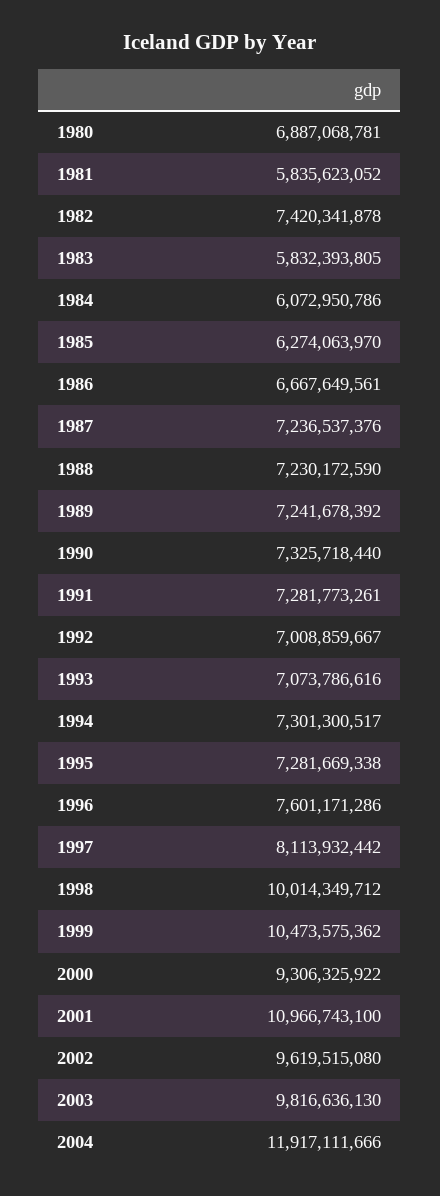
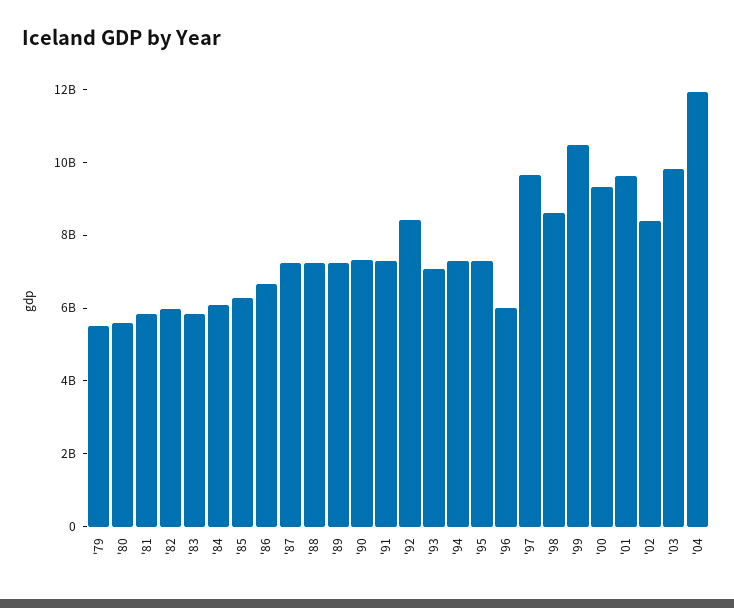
1980: 6887068781 -> 5500000000
1982: 7420341878 -> 6000000000
1992: 7008859667 -> 8500000000
1996: 7601171286 -> 6000000000
1997: 8113932442 -> 9500000000
1998: 10014349712 -> 8500000000
2001: 10966743100 -> 9500000000
2002: 9619515080 -> 8500000000
'79: none -> 5500000000

